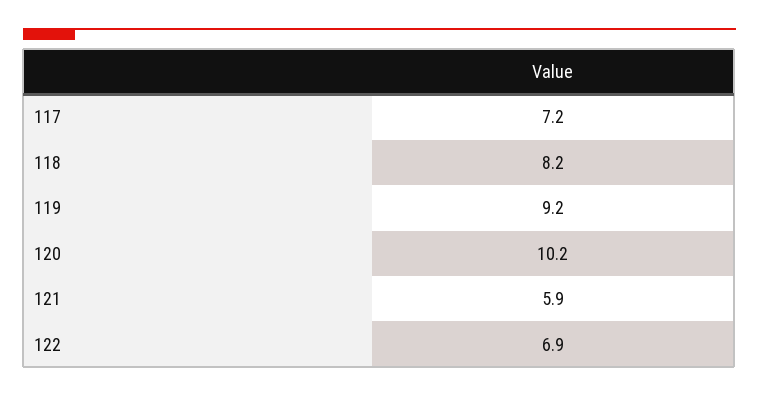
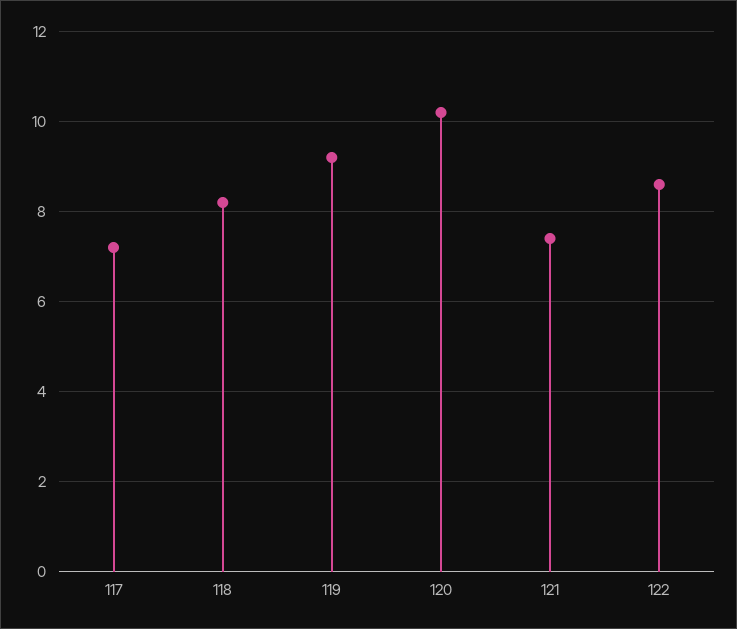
121: 5.9 -> 7.5
122: 6.9 -> 8.5

